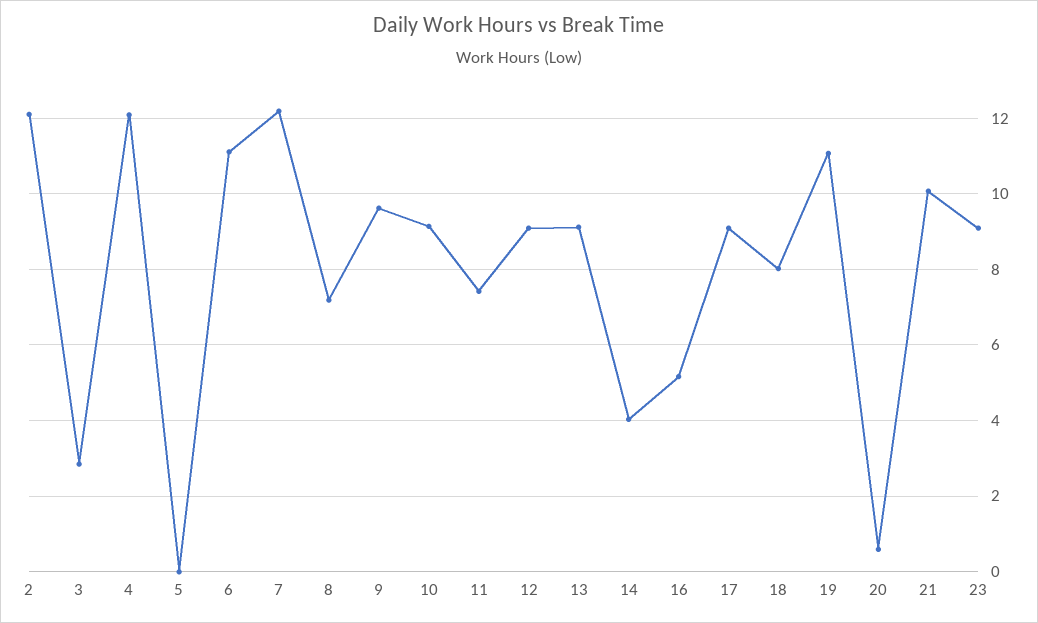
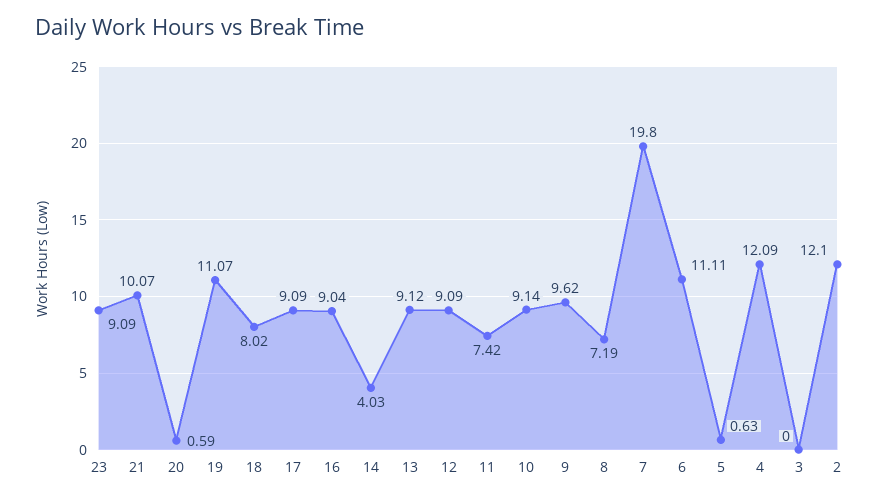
3: 2.8 -> 0
5: 0 -> 0.63
7: 12.2 -> 19.8
16: 5.2 -> 9.04

